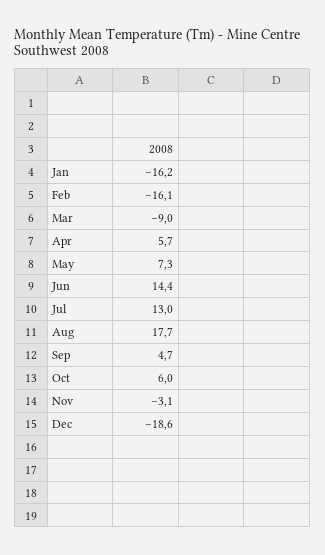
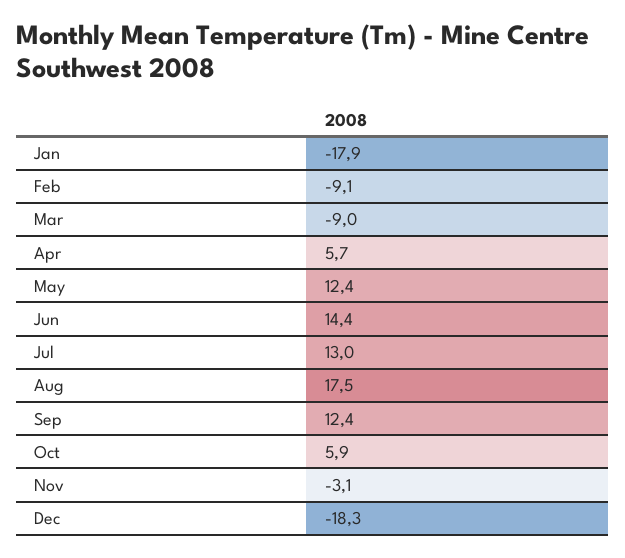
Jan: -16.2 -> -17.9
Feb: -16.1 -> -9.1
May: 7.3 -> 12.4
Aug: 17.7 -> 17.5
Sep: 4.7 -> 12.4
Oct: 6 -> 5.9
Dec: -18.6 -> -18.3

